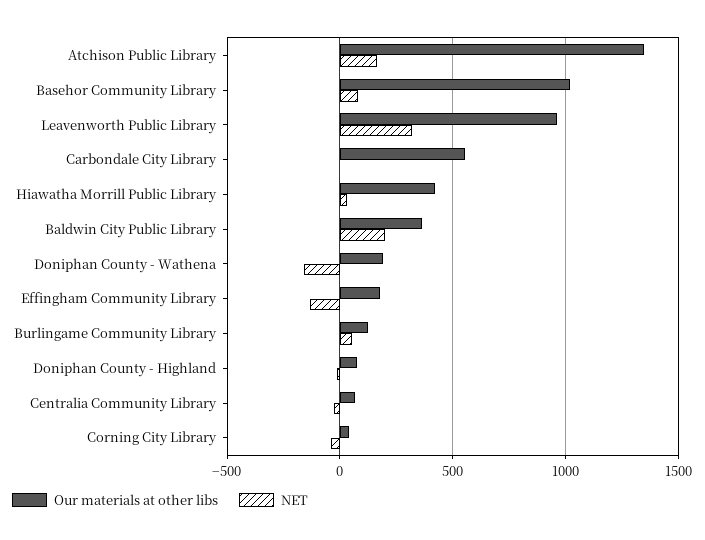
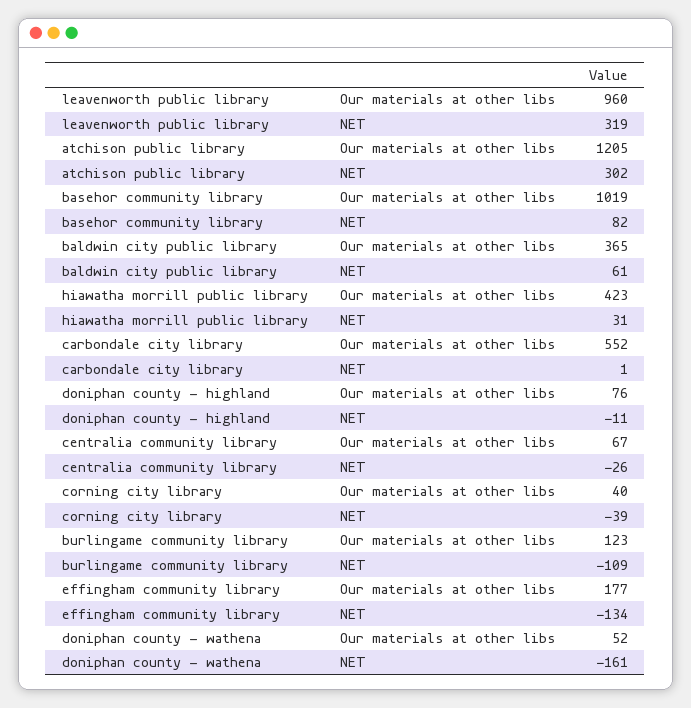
Our materials at other libs, Atchison Public Library: 1350 -> 1205
NET, Atchison Public Library: 150 -> 302
NET, Baldwin City Public Library: 200 -> 61
Our materials at other libs, Doniphan County - Wathena: 200 -> 52
NET, Burlingame Community Library: 50 -> -109

